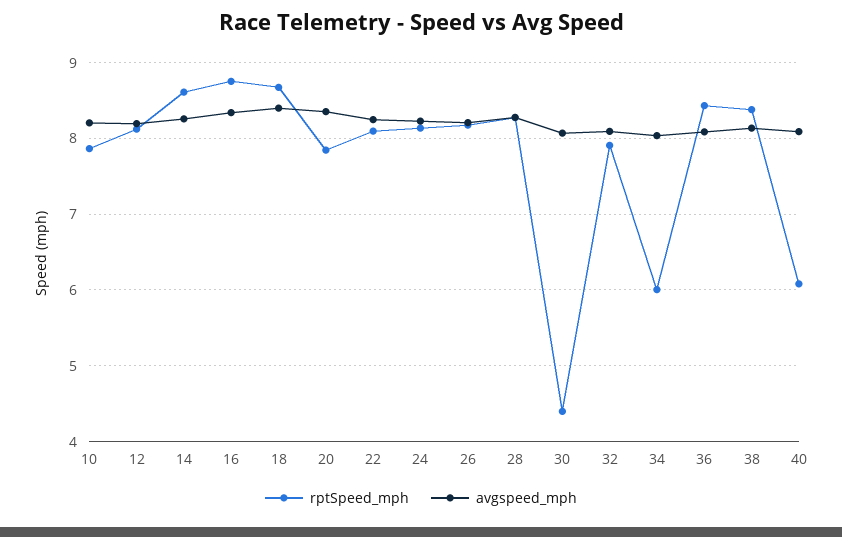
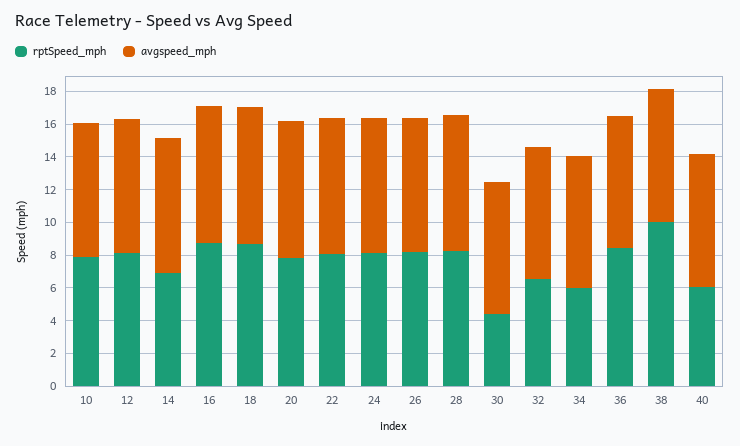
rptSpeed_mph, 14: 8.6 -> 7
rptSpeed_mph, 32: 7.9 -> 6.5
rptSpeed_mph, 38: 8.4 -> 10

